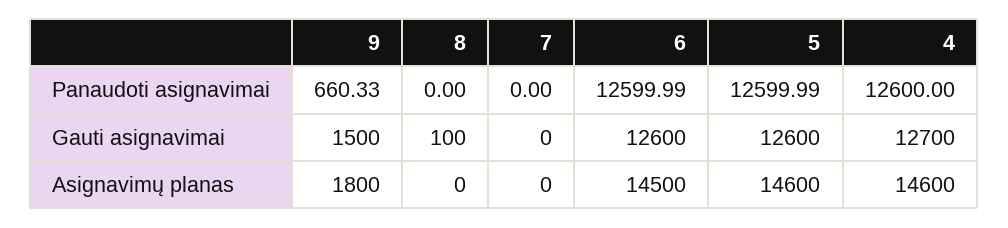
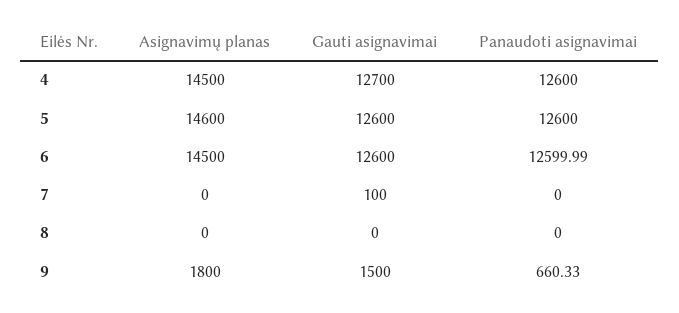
5, Panaudoti asignavimai: 12599.99 -> 12600
8, Gauti asignavimai: 100 -> 0
7, Gauti asignavimai: 0 -> 100
4, Asignavimų planas: 14600 -> 14500

